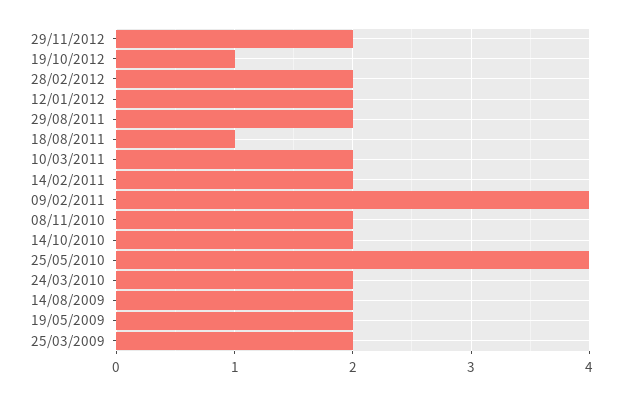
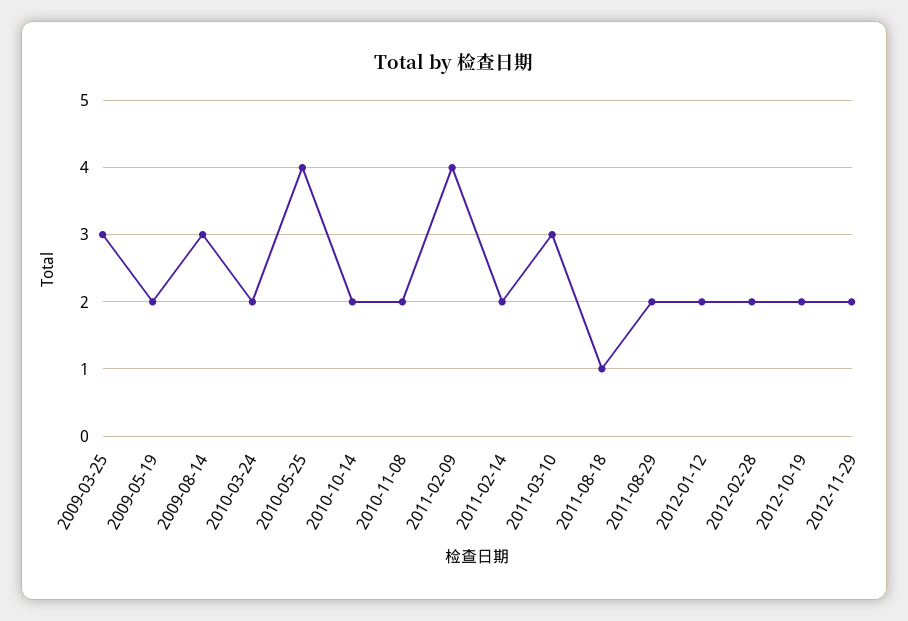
19/10/2012: 1 -> 2
10/03/2011: 2 -> 3
14/08/2009: 2 -> 3
25/03/2009: 2 -> 3

